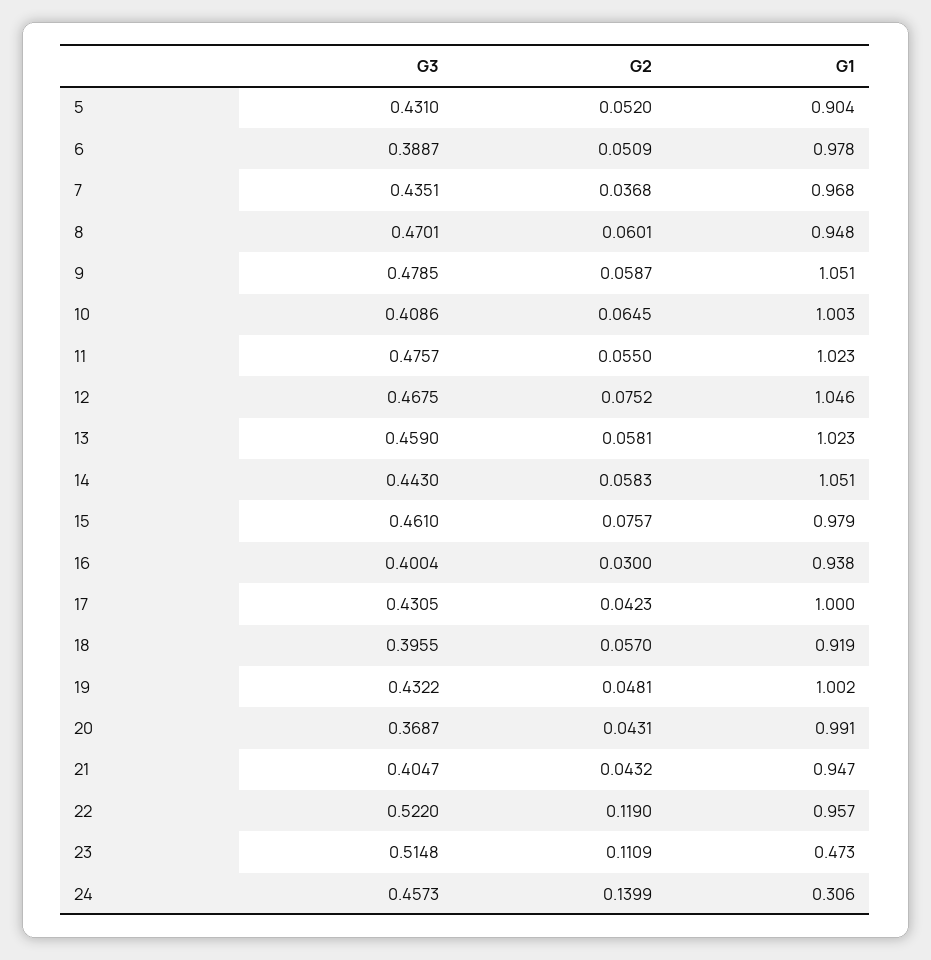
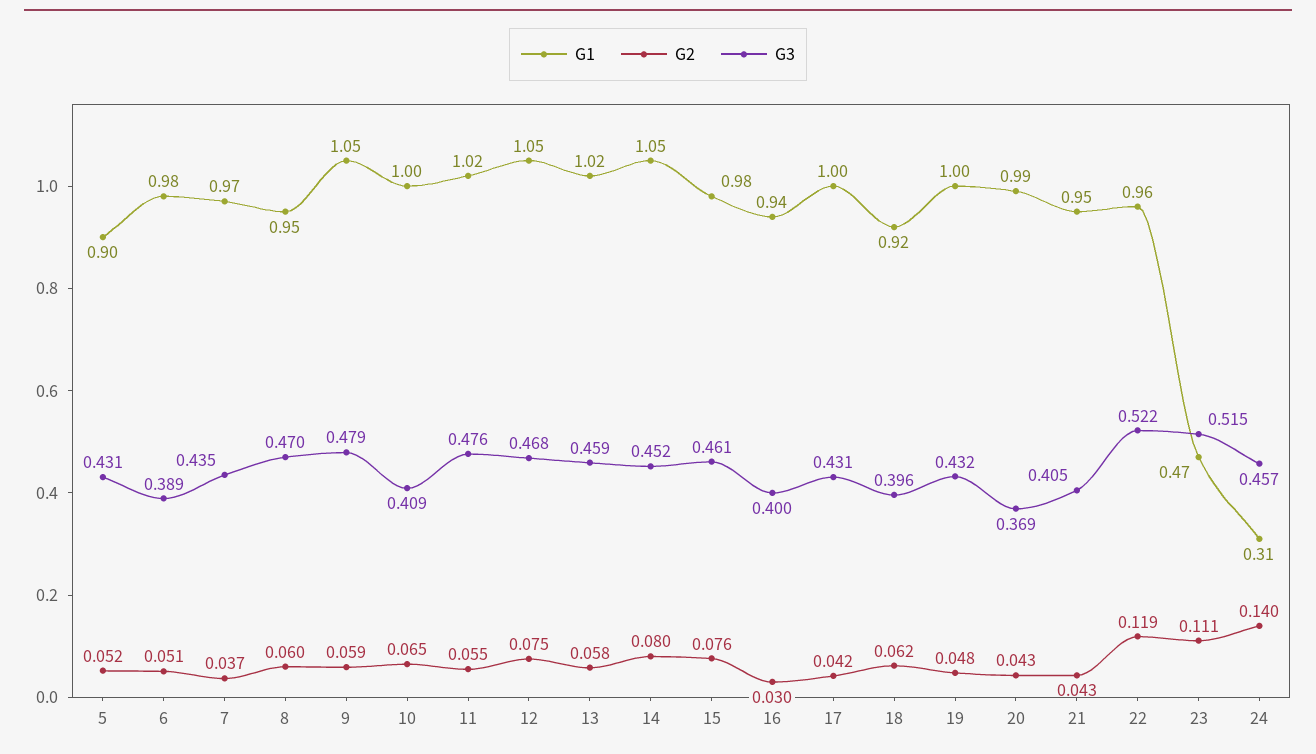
G3, 14: 0.443 -> 0.452
G2, 14: 0.0583 -> 0.08
G2, 18: 0.057 -> 0.062

